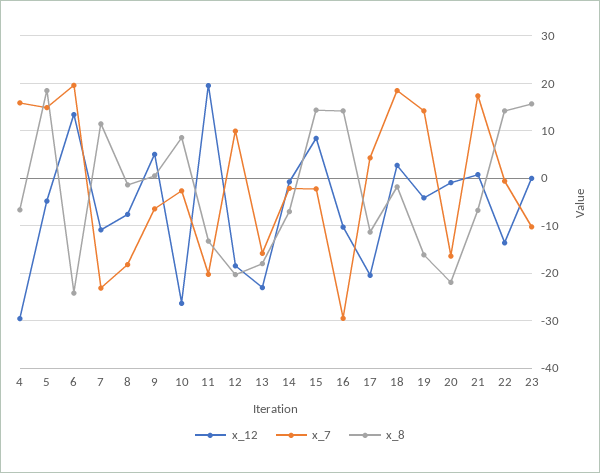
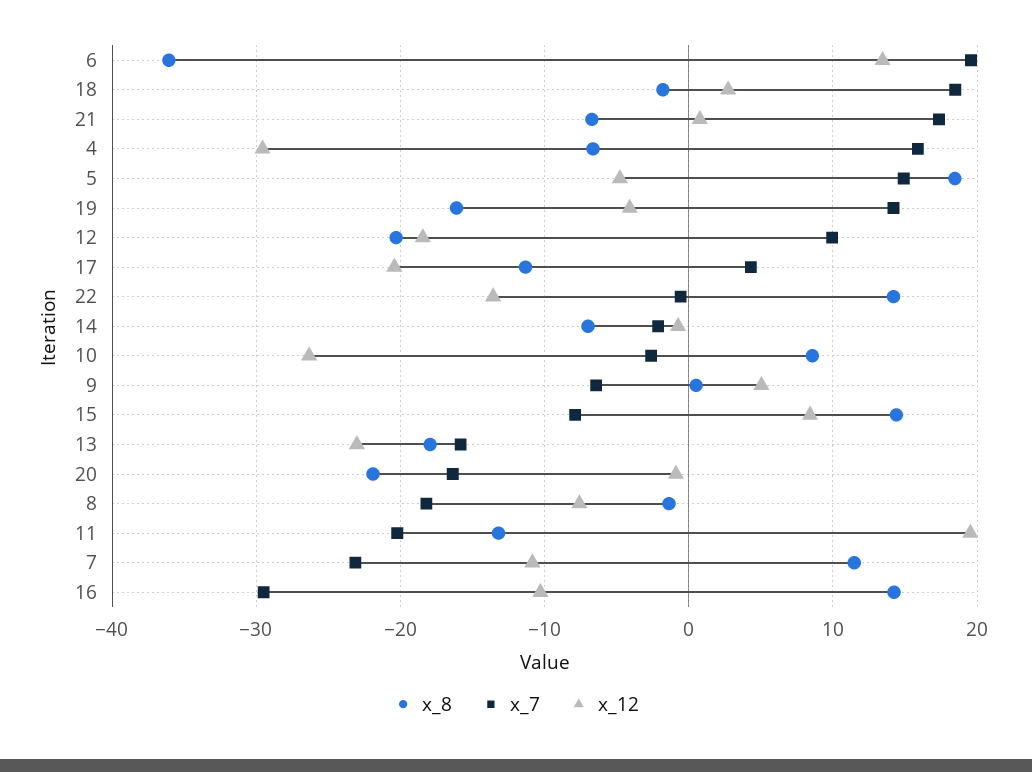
x_8, 6: -24 -> -36
x_7, 15: -2 -> -8
x_12, 23: 0 -> none
x_7, 23: -10 -> none
x_8, 23: 16 -> none

